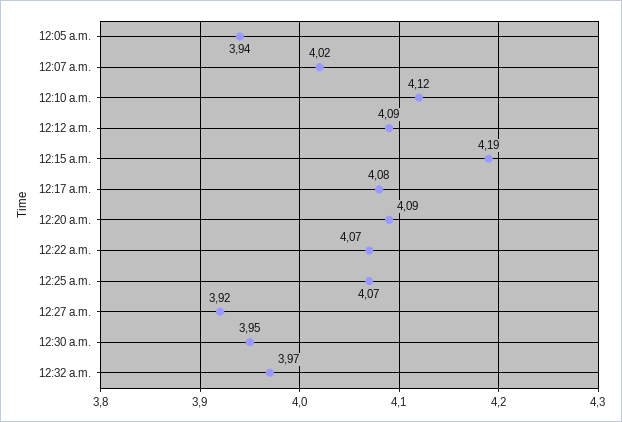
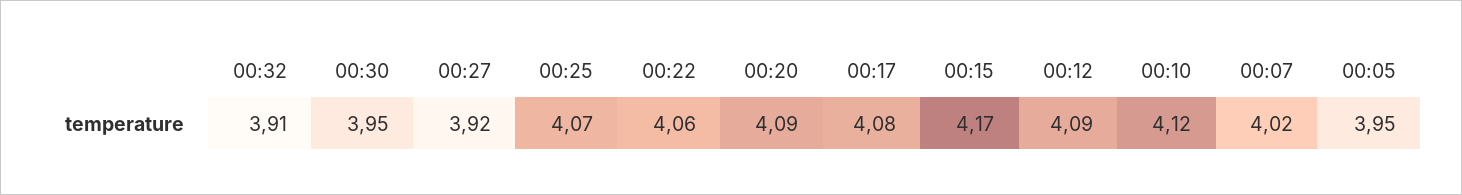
12:05 a.m.: 3.94 -> 3.95
12:15 a.m.: 4.19 -> 4.17
12:22 a.m.: 4.07 -> 4.06
12:32 a.m.: 3.97 -> 3.91

